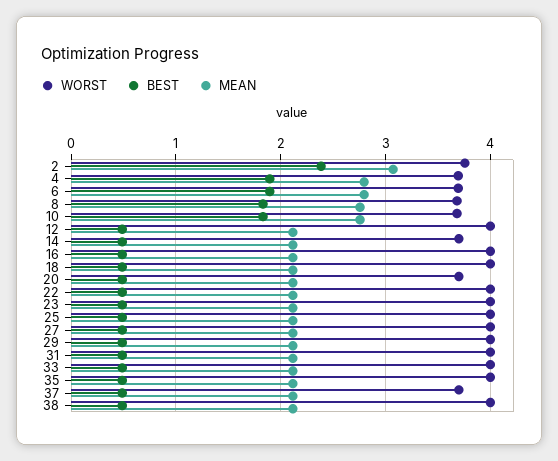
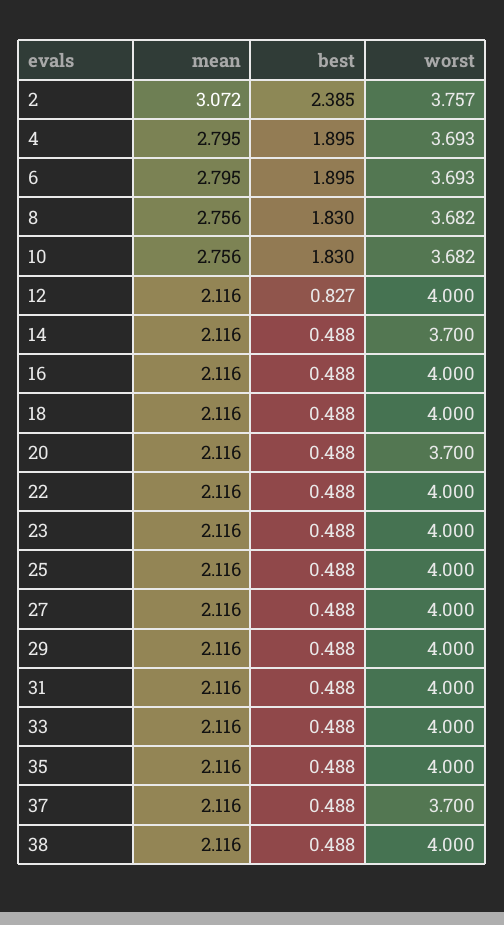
BEST, 12: 0.5 -> 0.827

